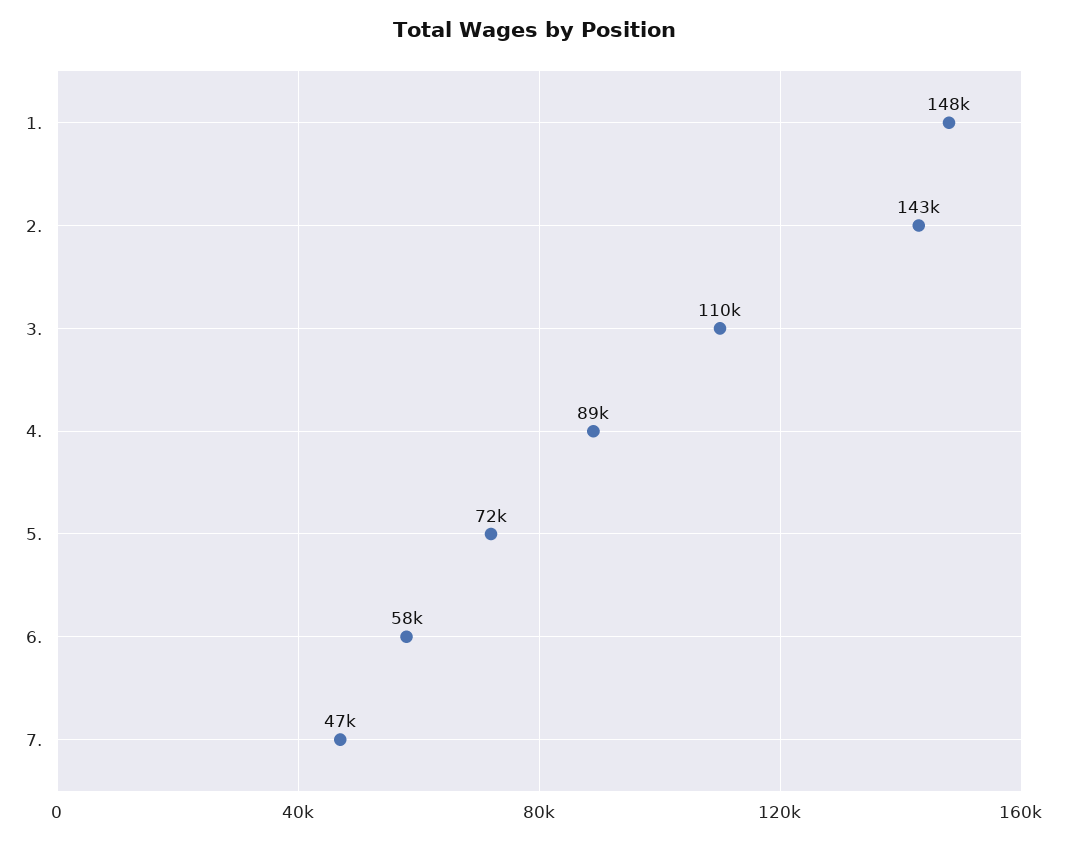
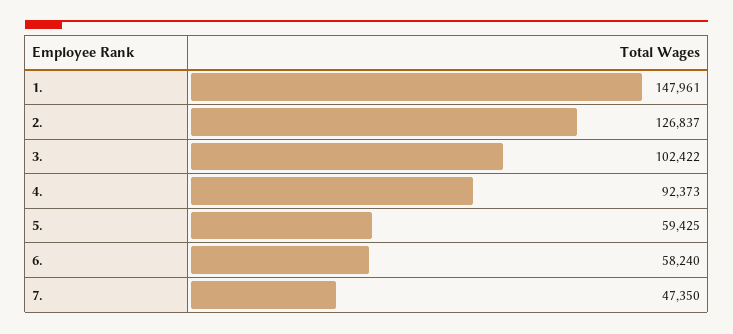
2.: 143000 -> 126837
3.: 110000 -> 102422
4.: 89000 -> 92373
5.: 72000 -> 59425

